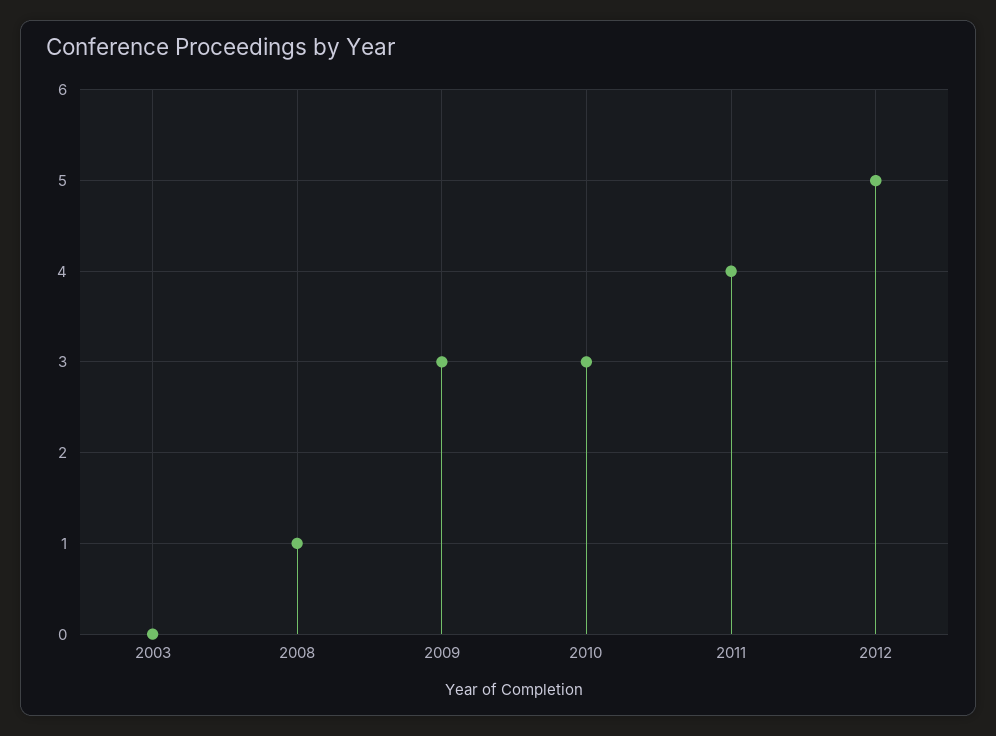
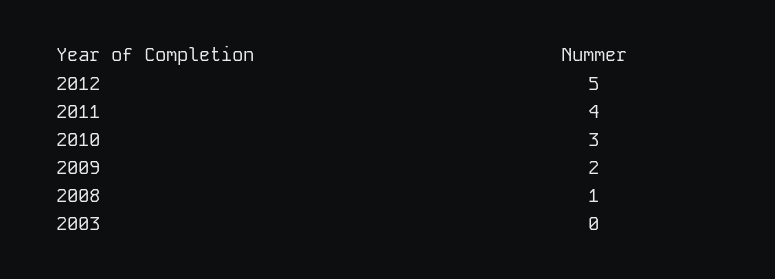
2009: 3 -> 2

